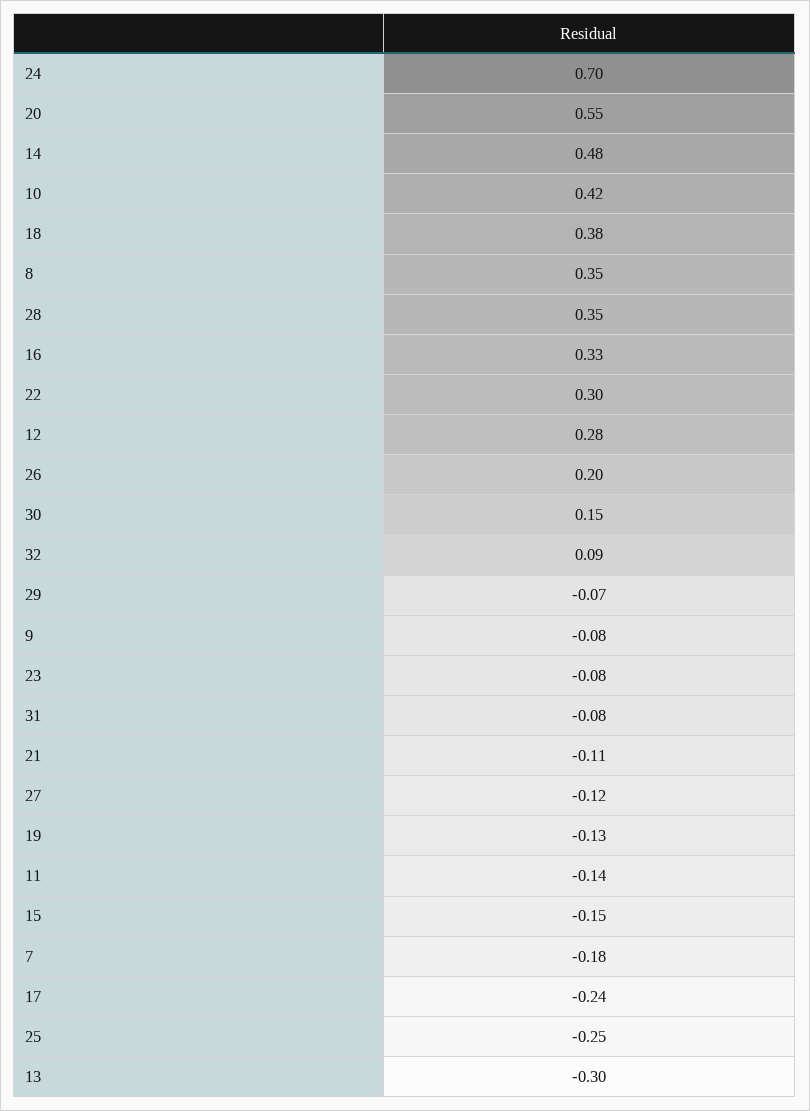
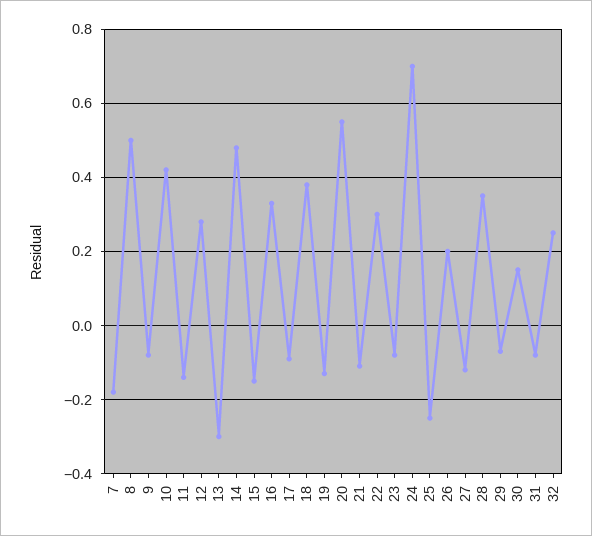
8: 0.35 -> 0.5
32: 0.09 -> 0.25
17: -0.24 -> -0.1

